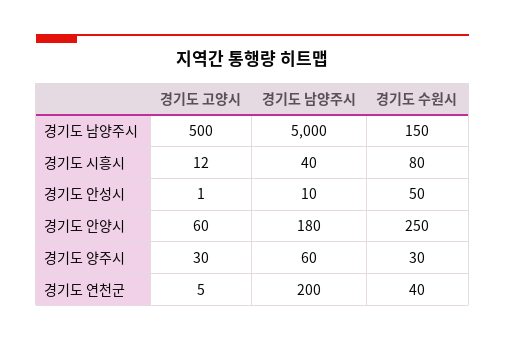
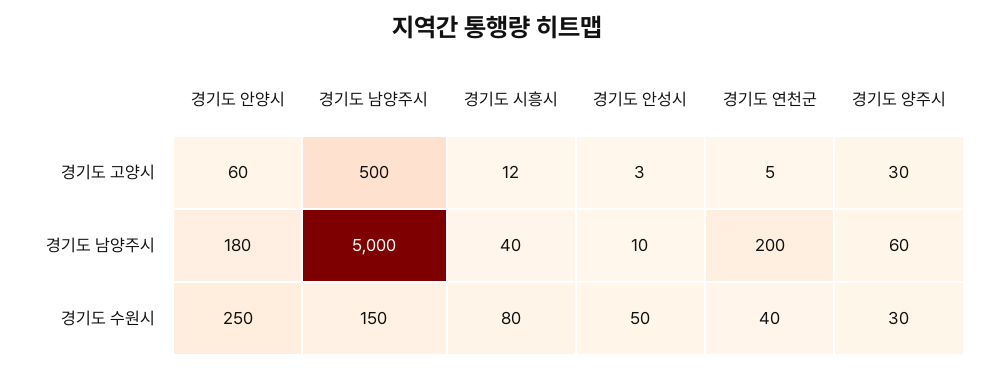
경기도 고양시, 경기도 안성시: 1 -> 3

